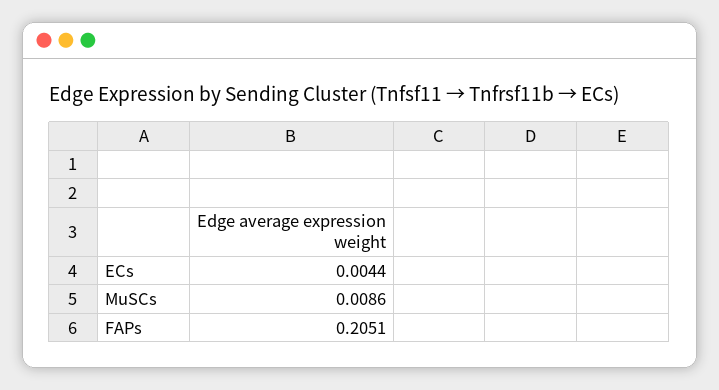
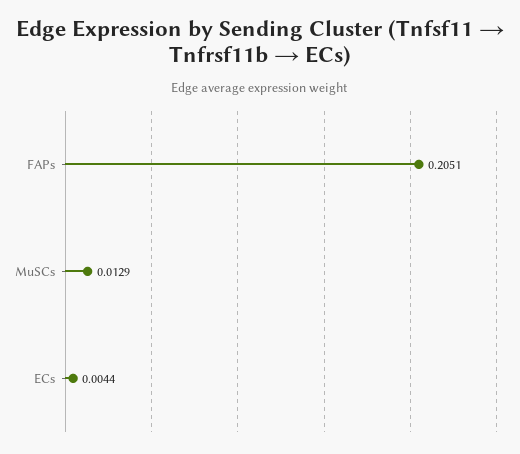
MuSCs: 0.0086 -> 0.0129

